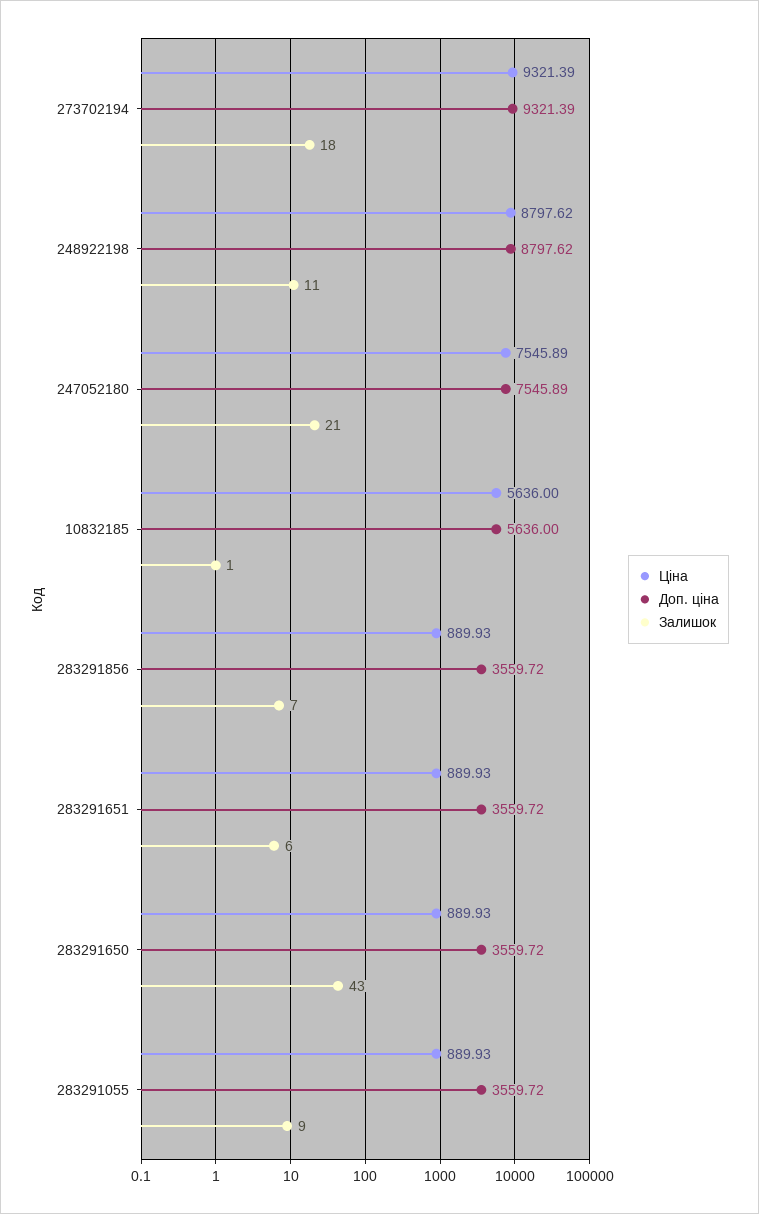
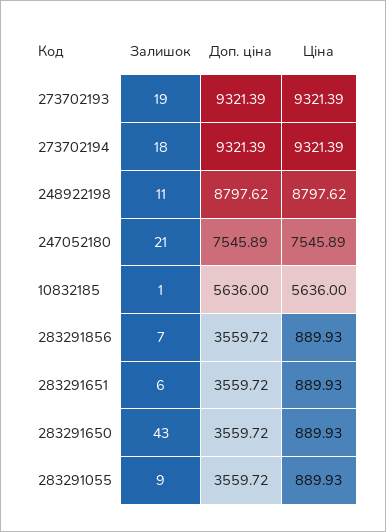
Залишок, 273702193: none -> 19
Доп. ціна, 273702193: none -> 9321.39
Ціна, 273702193: none -> 9321.39

